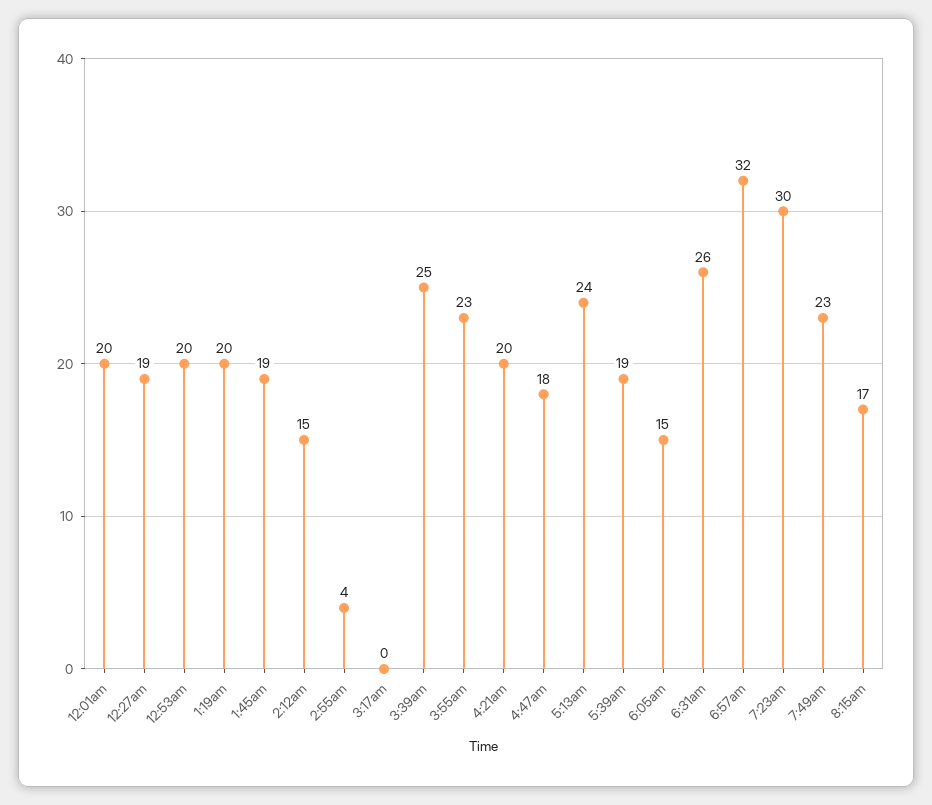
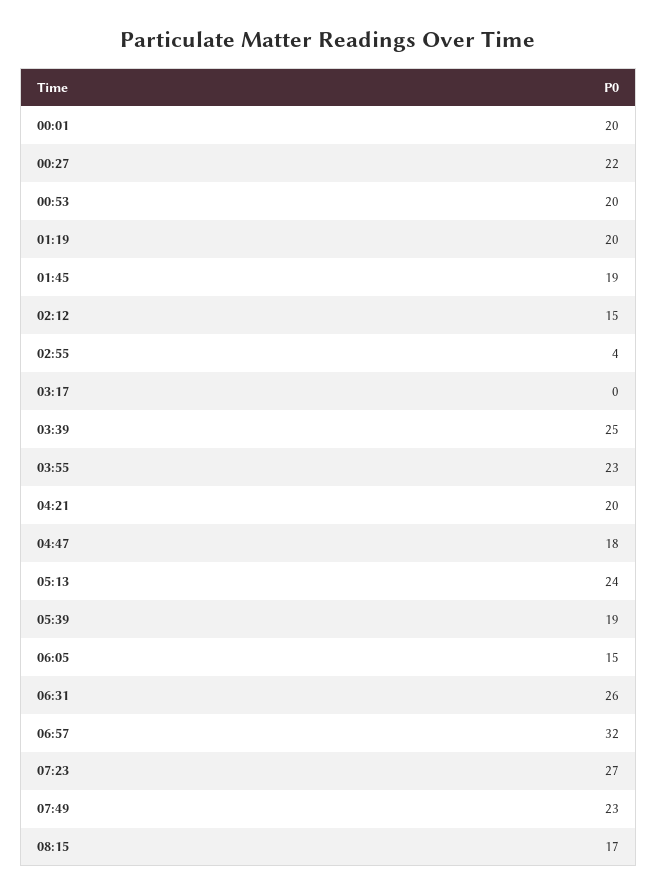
12:27am: 19 -> 22
7:23am: 30 -> 27

